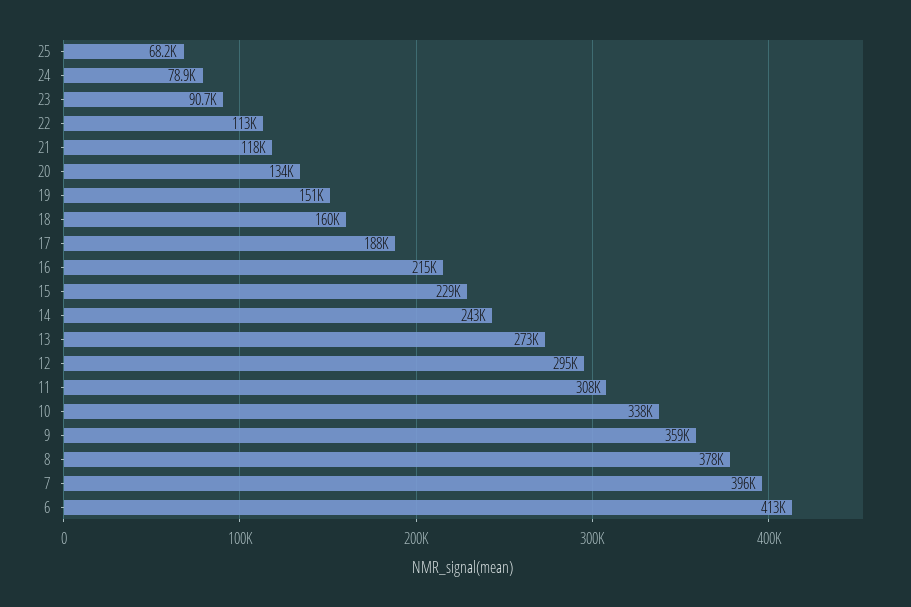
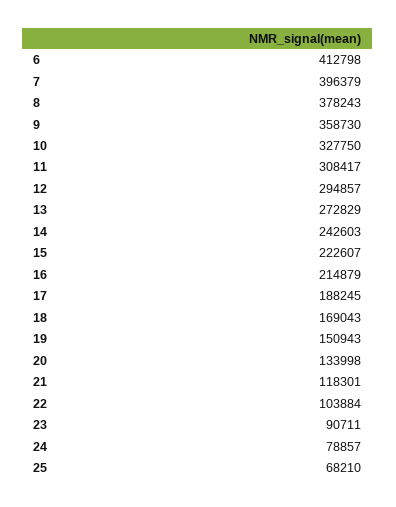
22: 113000 -> 103884
18: 160000 -> 169043
15: 229000 -> 222607
10: 338000 -> 327750

